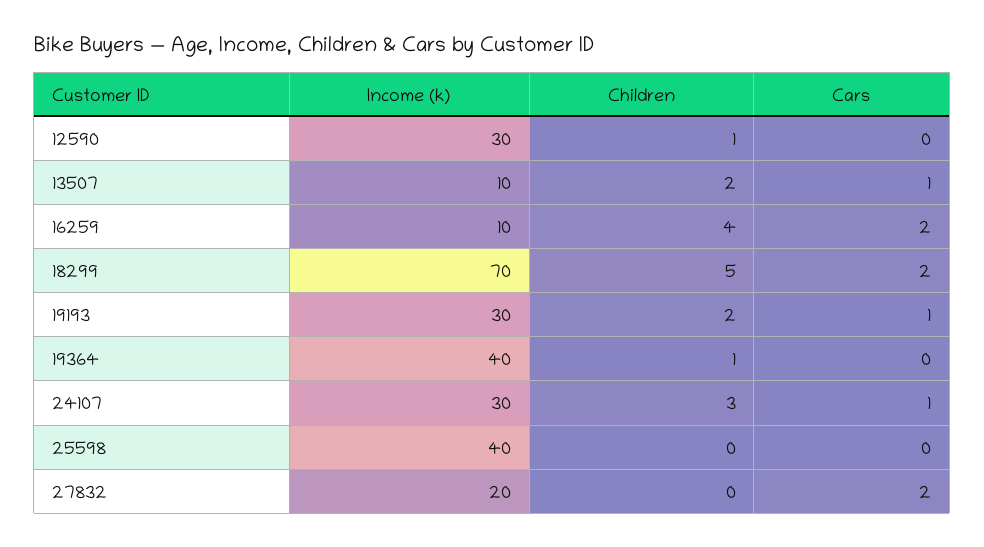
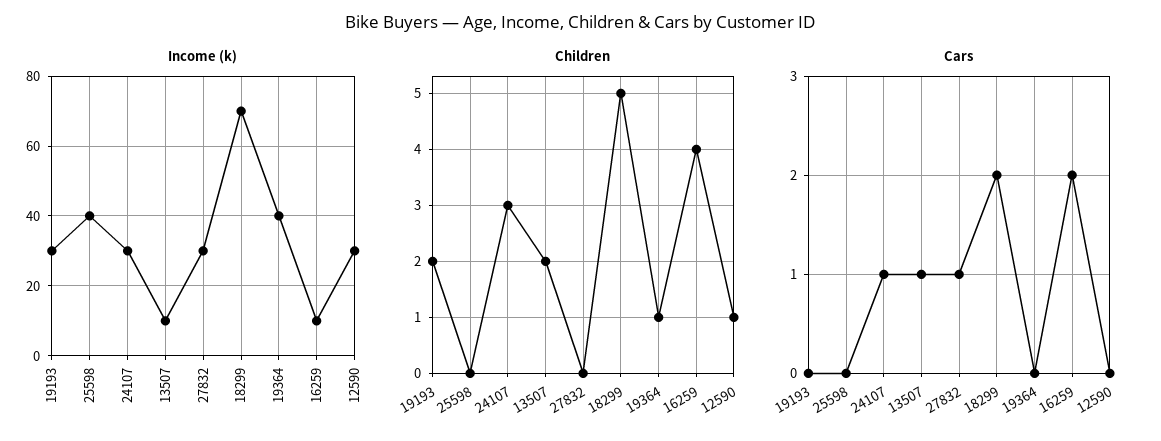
Cars, 19193: 1 -> 0
Income (k), 27832: 20 -> 30
Cars, 27832: 2 -> 1

